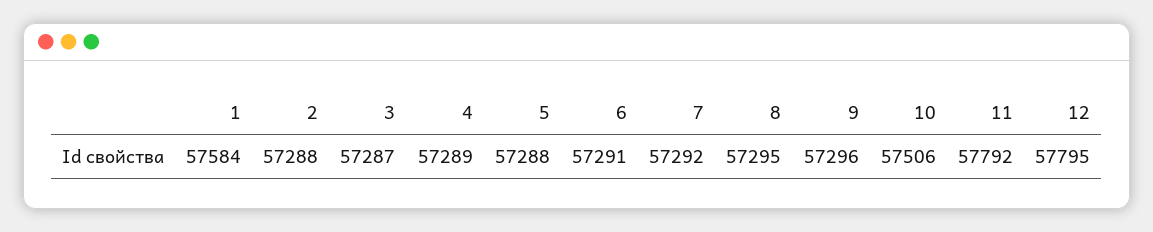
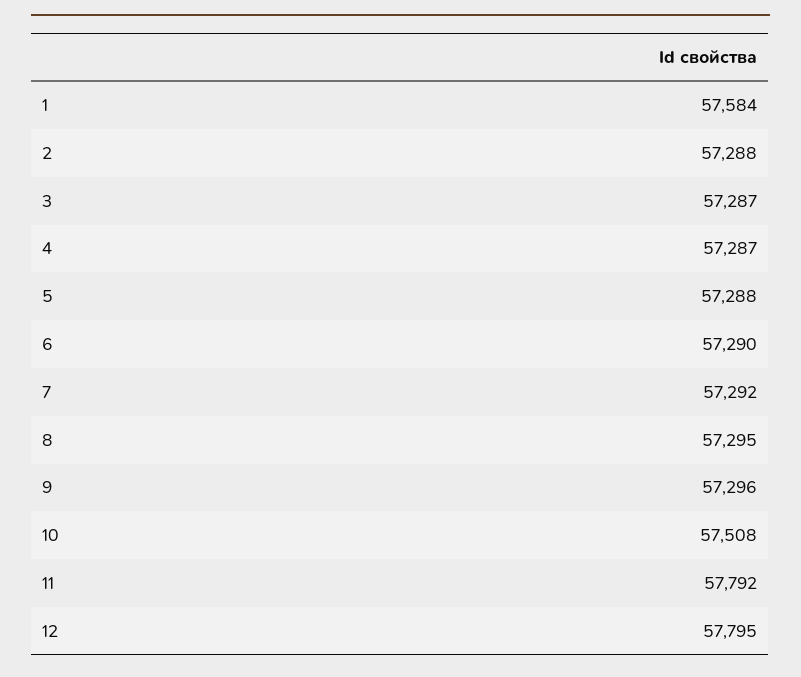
4: 57289 -> 57287
6: 57291 -> 57290
10: 57506 -> 57508

